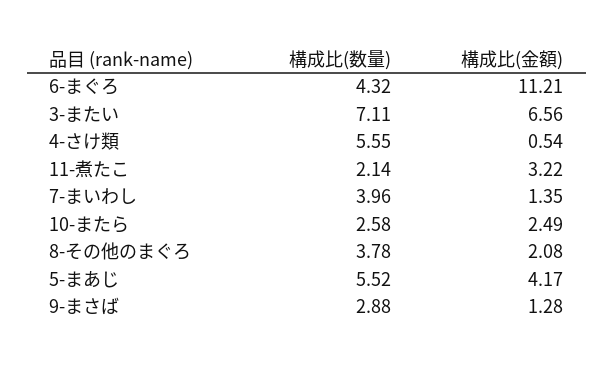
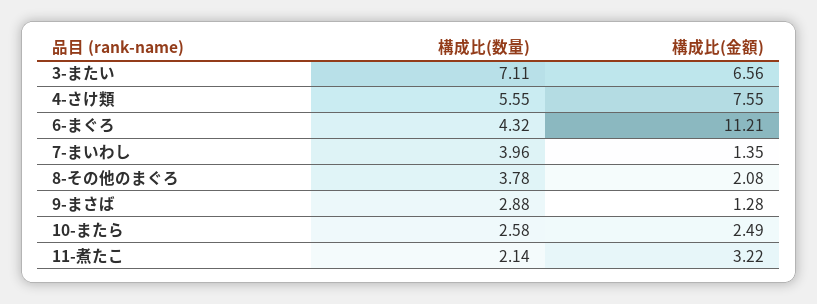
構成比(金額), 4-さけ類: 0.54 -> 7.55
構成比(数量), 5-まあじ: 5.52 -> none
構成比(金額), 5-まあじ: 4.17 -> none

